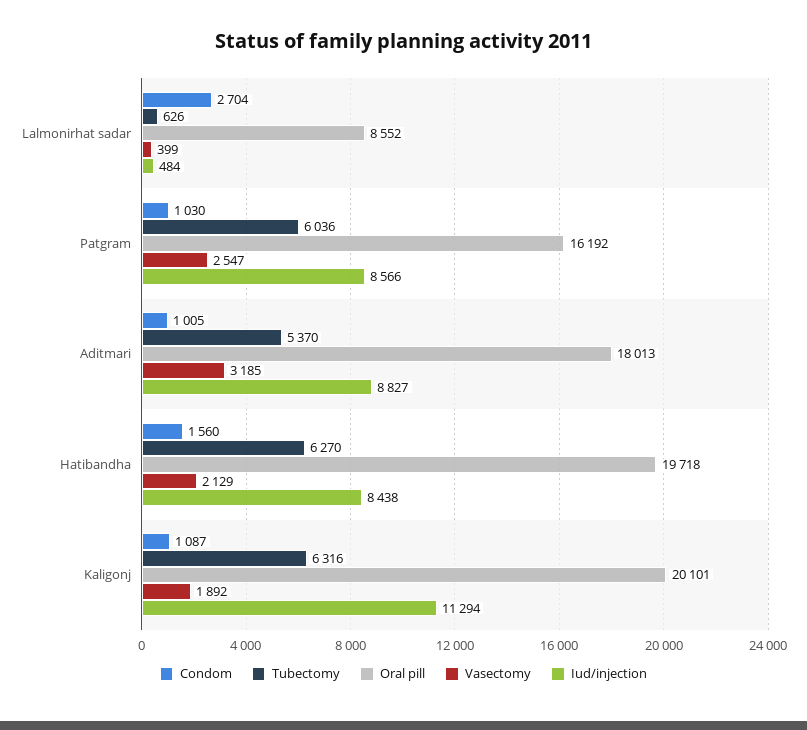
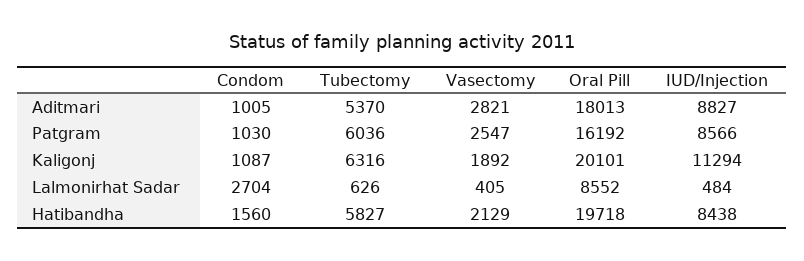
Vasectomy, Lalmonirhat sadar: 399 -> 405
Vasectomy, Aditmari: 3185 -> 2821
Tubectomy, Hatibandha: 6270 -> 5827

